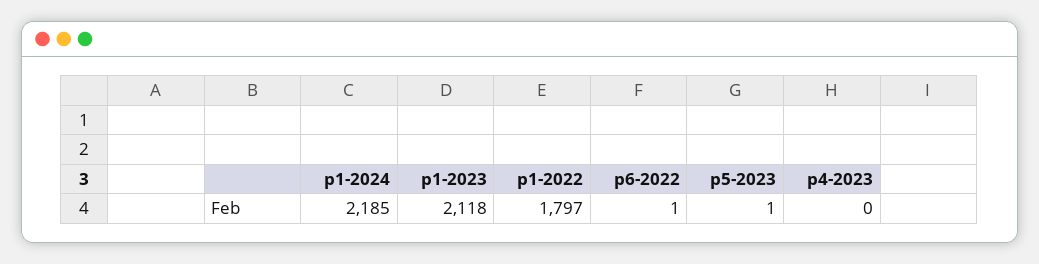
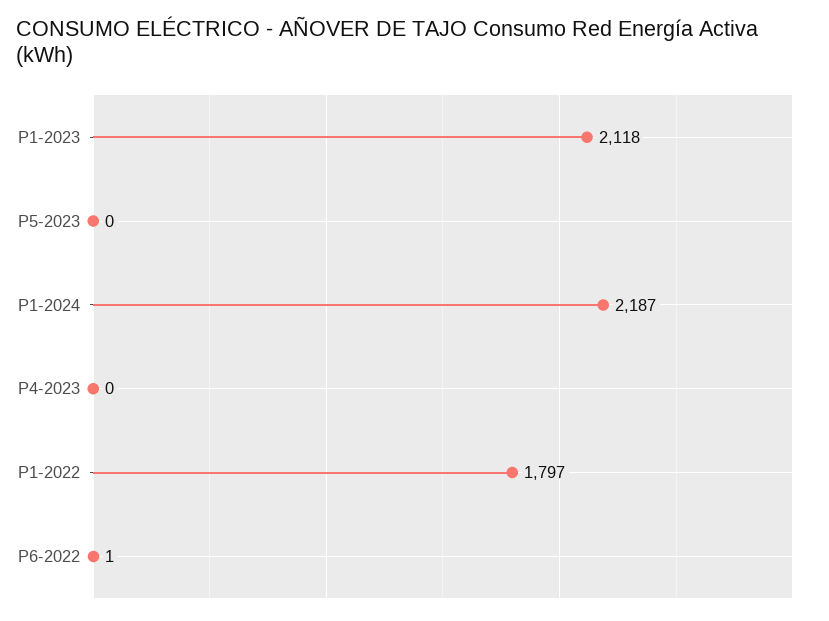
p1-2024: 2185 -> 2187
p5-2023: 1 -> 0

